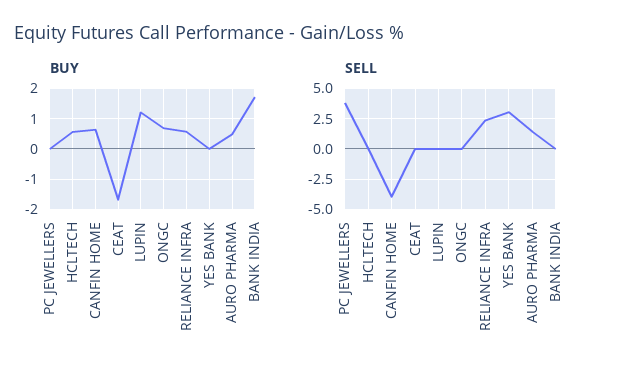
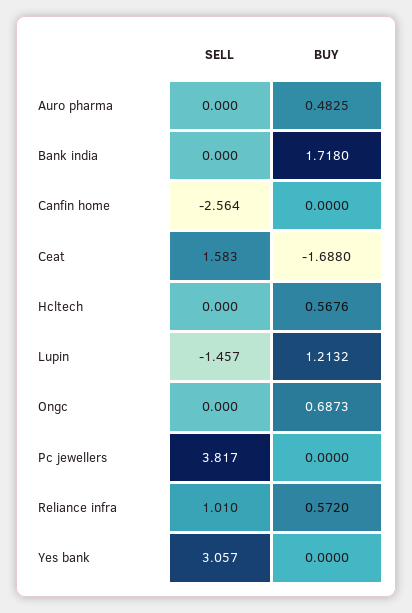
BUY, CANFIN HOME: 0.6 -> 0
SELL, CANFIN HOME: -4 -> -2.564
SELL, CEAT: 0 -> 1.583
SELL, LUPIN: 0 -> -1.457
SELL, RELIANCE INFRA: 2.5 -> 1.01
SELL, AURO PHARMA: 1.5 -> 0

